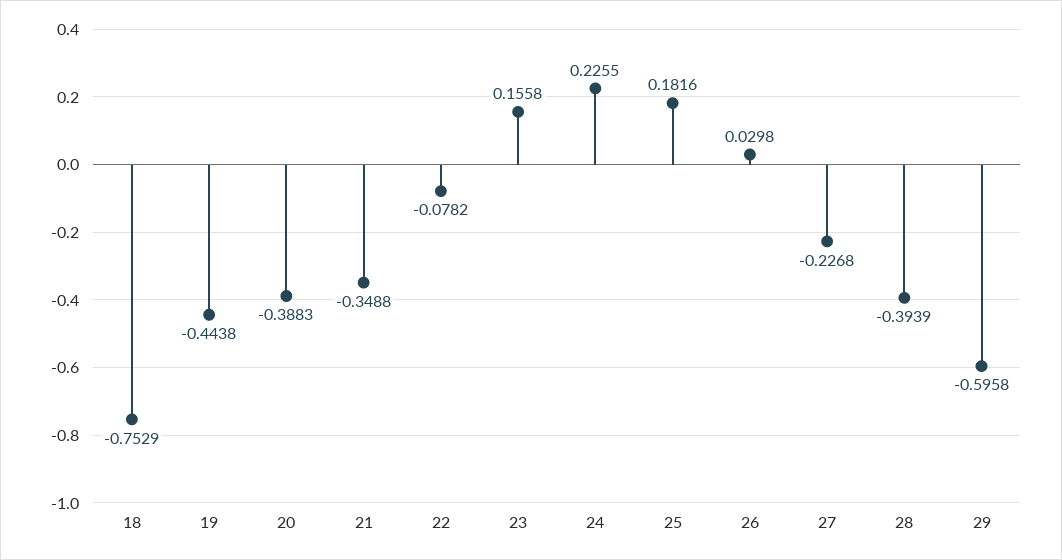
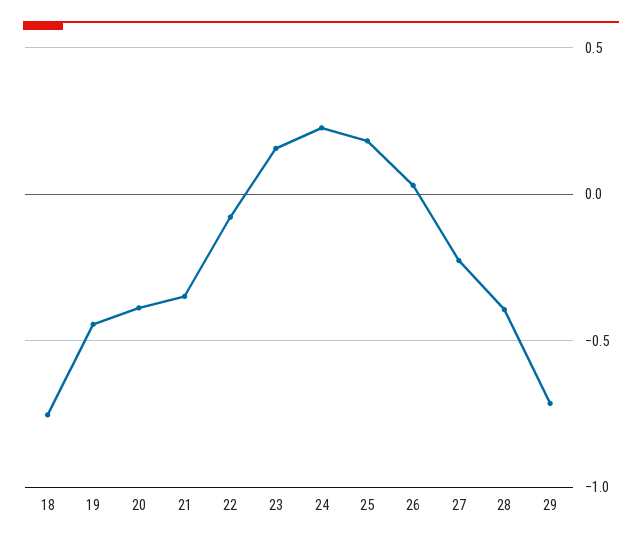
29: -0.5958 -> -0.7

